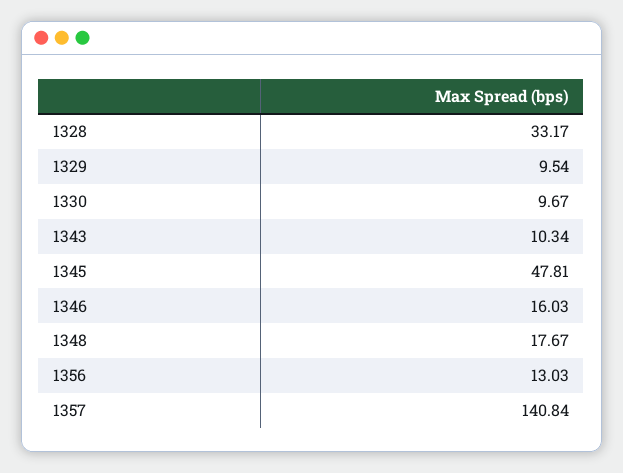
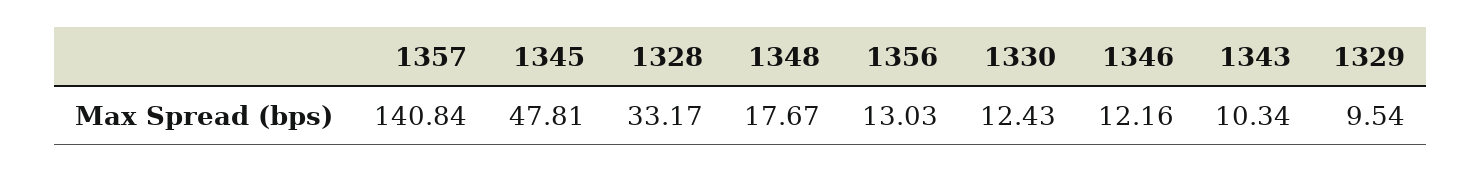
1330: 9.67 -> 12.43
1346: 16.03 -> 12.16

